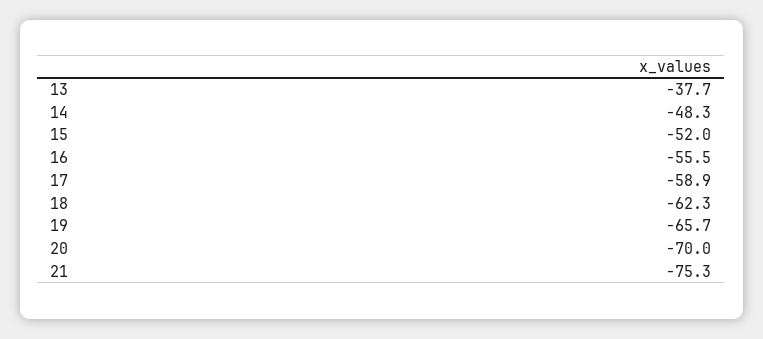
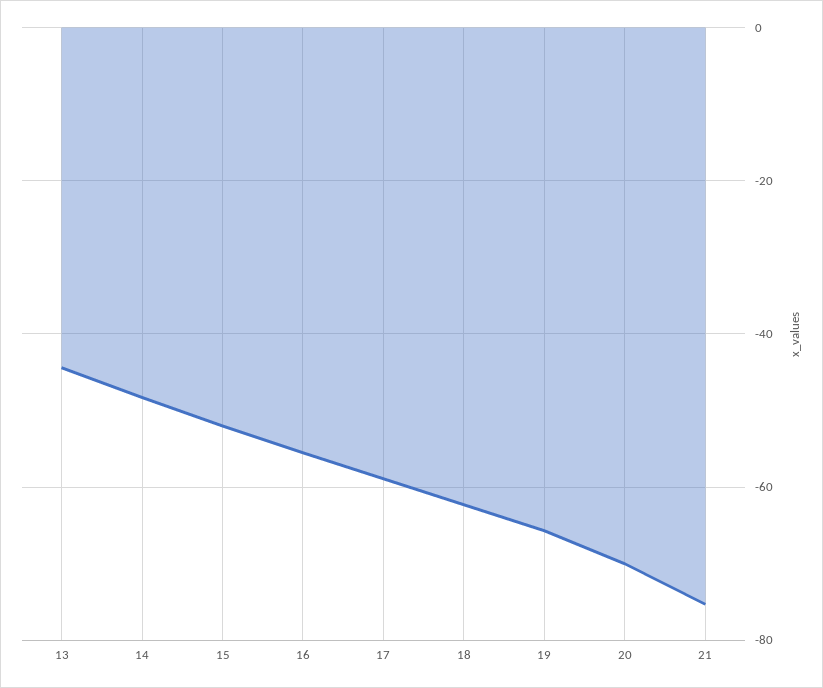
13: -37.7 -> -44

